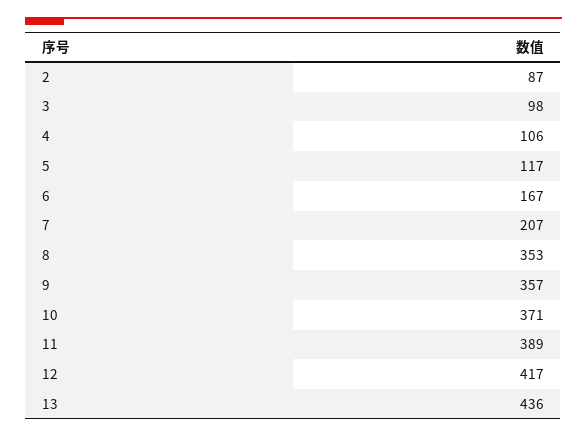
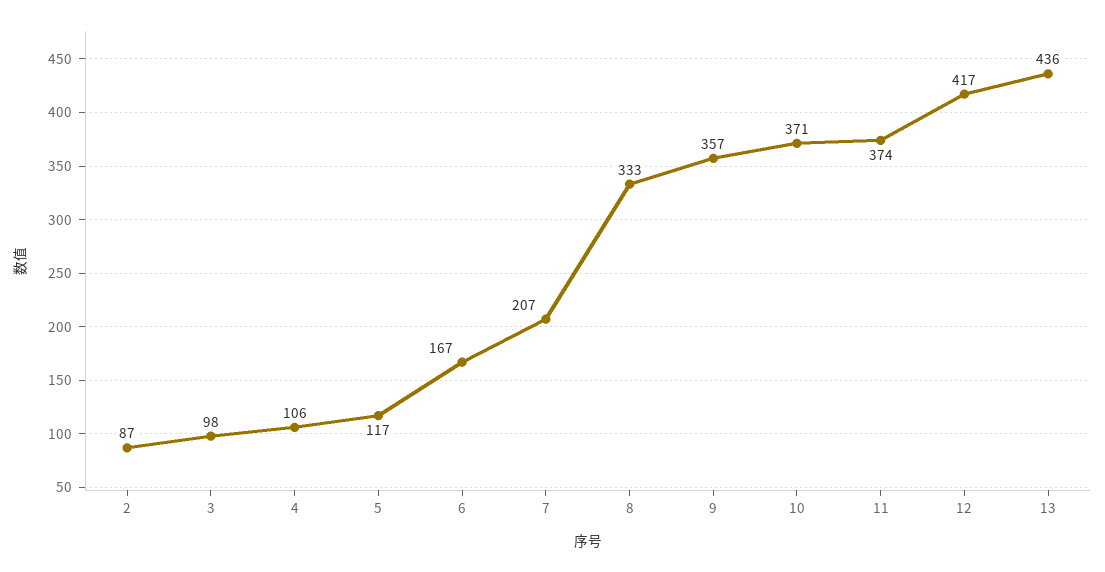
8: 353 -> 333
11: 389 -> 374

